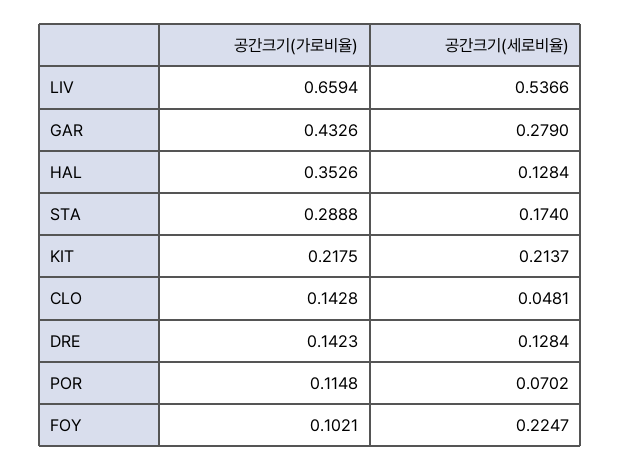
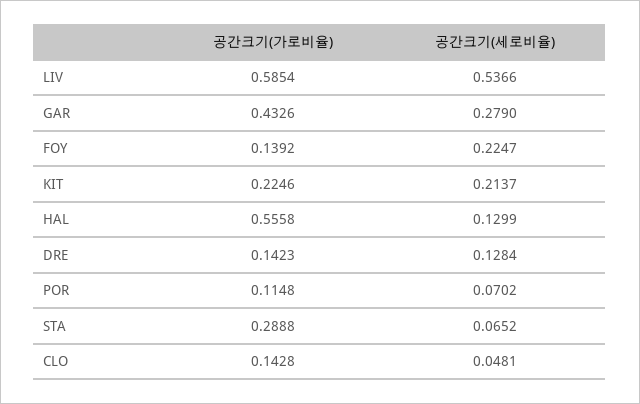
공간크기(가로비율), LIV: 0.6594 -> 0.5854
공간크기(가로비율), HAL: 0.3526 -> 0.5558
공간크기(세로비율), HAL: 0.1284 -> 0.1299
공간크기(세로비율), STA: 0.174 -> 0.0652
공간크기(가로비율), KIT: 0.2175 -> 0.2246
공간크기(가로비율), FOY: 0.1021 -> 0.1392

